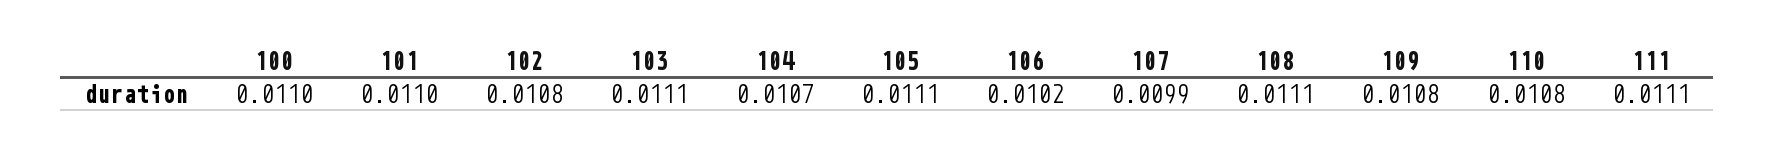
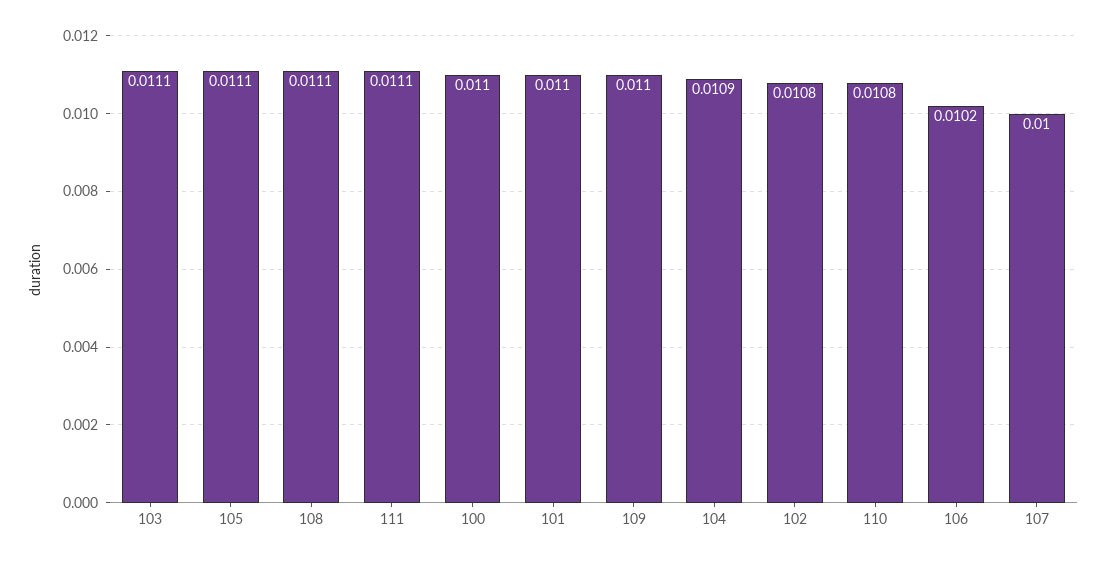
104: 0.0107 -> 0.0109
107: 0.0099 -> 0.01
109: 0.0108 -> 0.011

